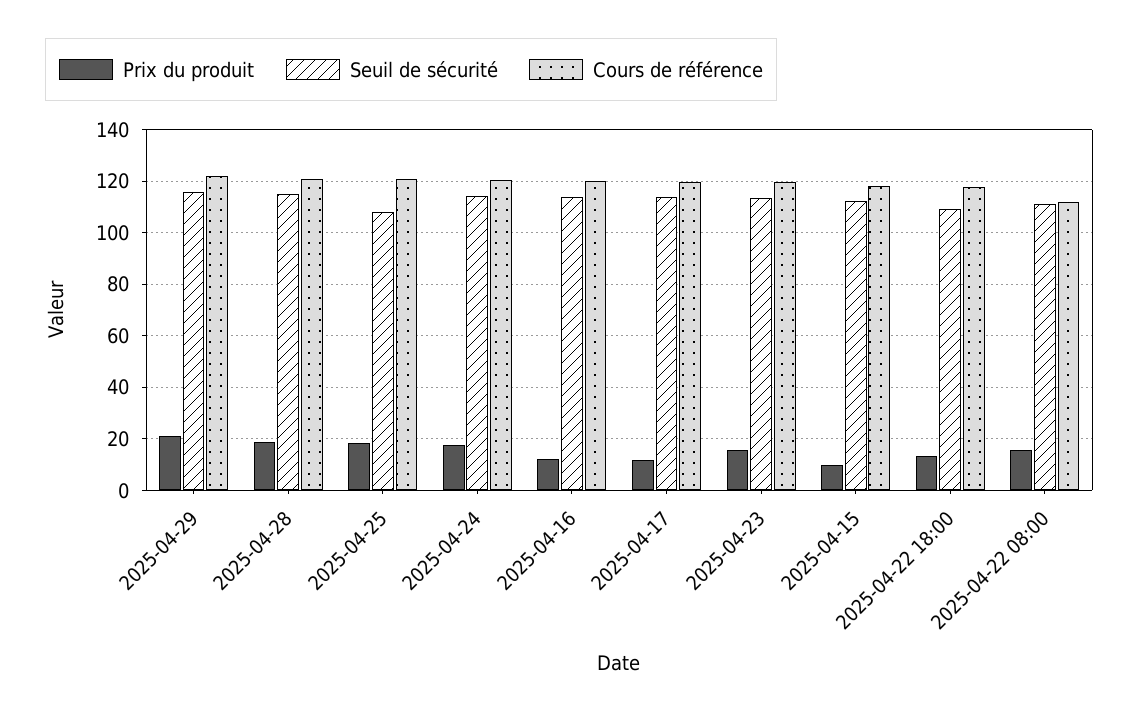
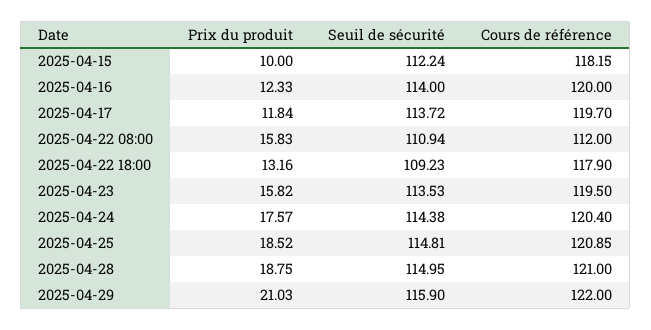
Seuil de sécurité, 2025-04-25: 107.5 -> 114.81

